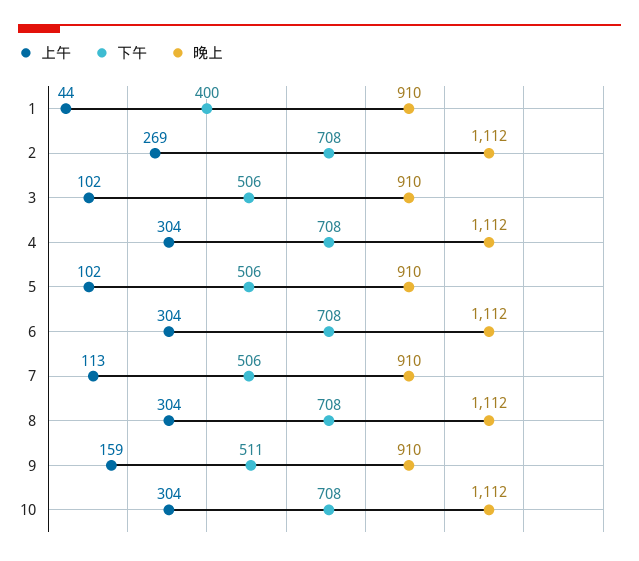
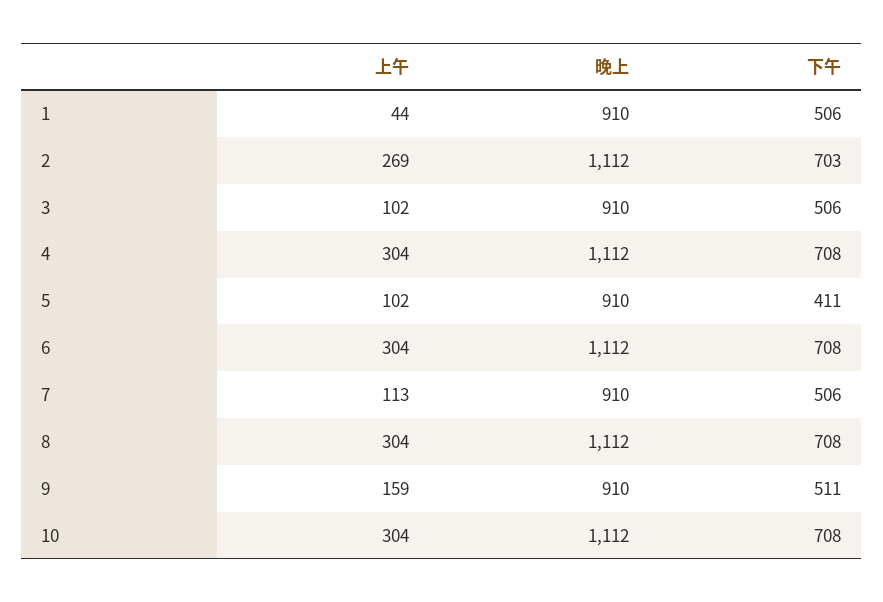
下午, 1: 400 -> 506
下午, 2: 708 -> 703
下午, 5: 506 -> 411

